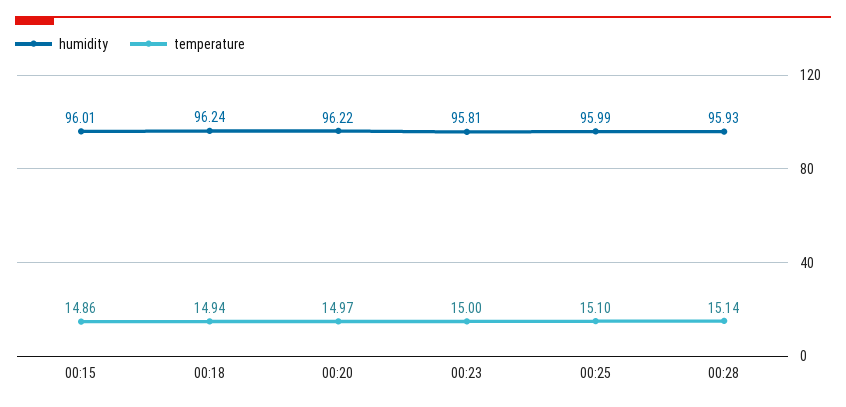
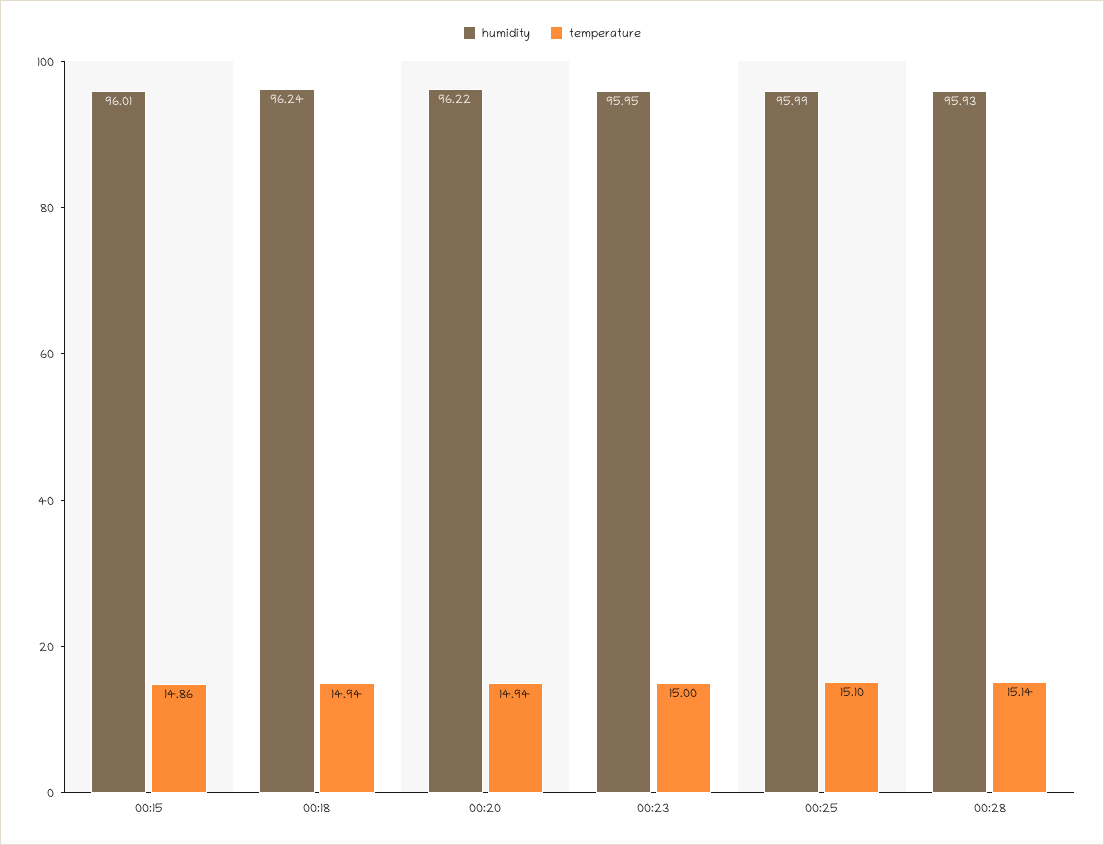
temperature, 00:20: 14.97 -> 14.94
humidity, 00:23: 95.81 -> 95.95

